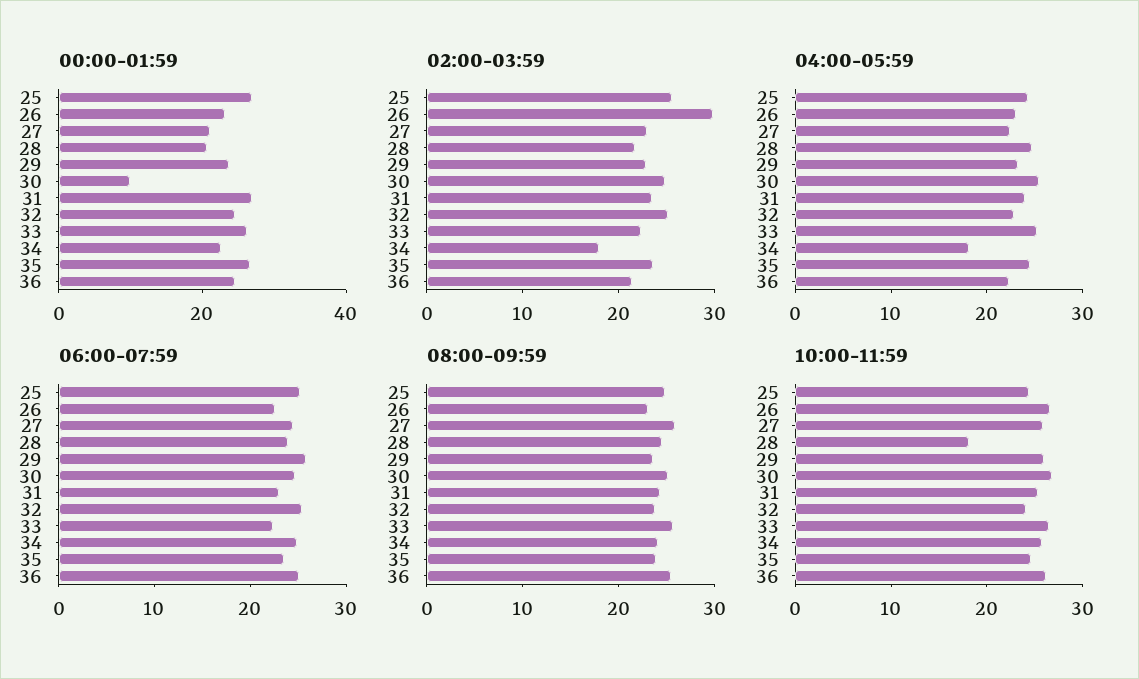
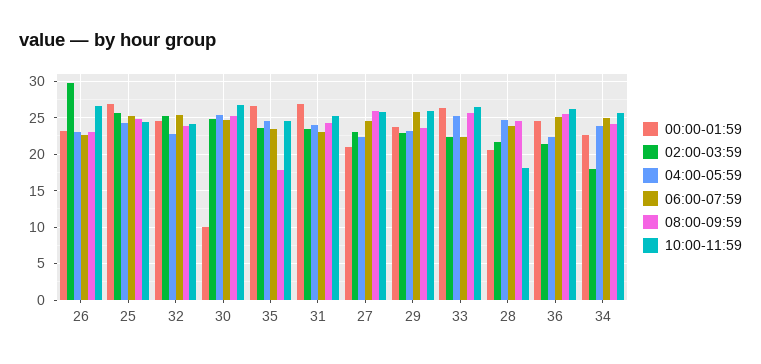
04:00-05:59, 34: 18 -> 24
08:00-09:59, 35: 24 -> 18

